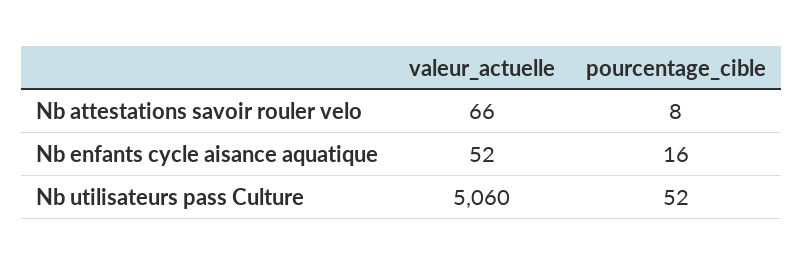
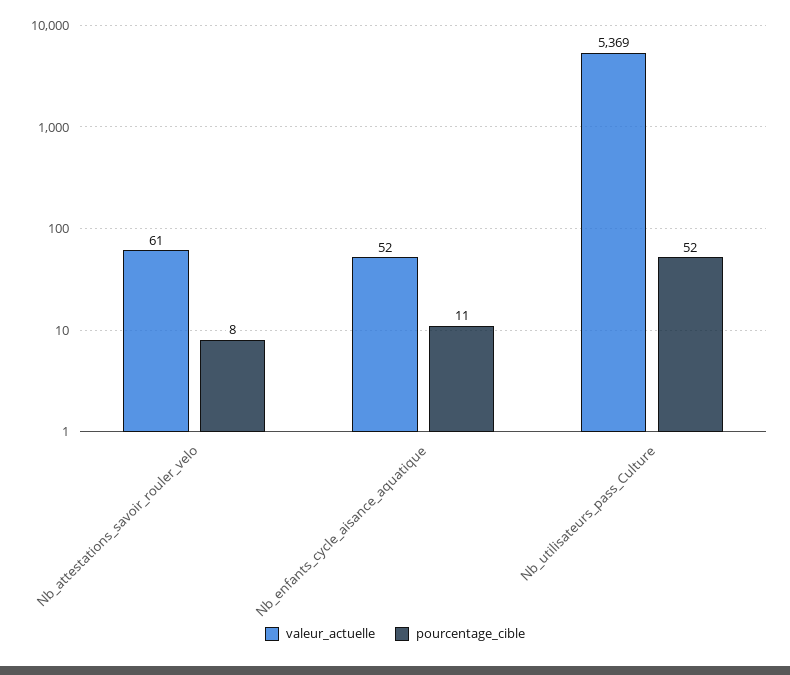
valeur_actuelle, Nb attestations savoir rouler velo: 66 -> 61
pourcentage_cible, Nb enfants cycle aisance aquatique: 16 -> 11
valeur_actuelle, Nb utilisateurs pass Culture: 5060 -> 5369

